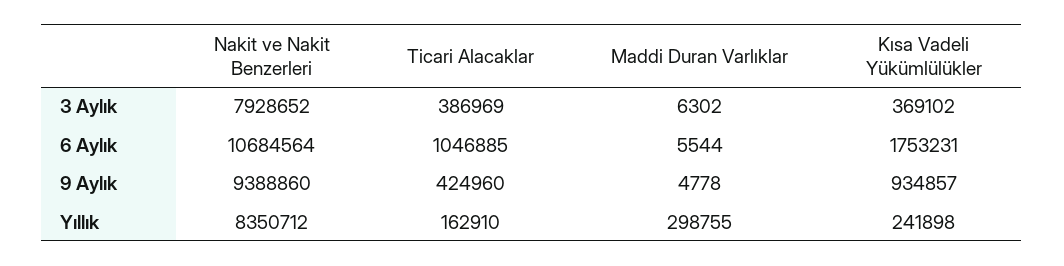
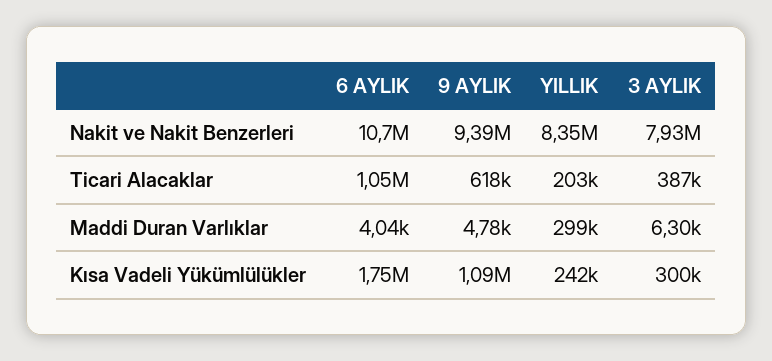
Kısa Vadeli Yükümlülükler, 3 Aylık: 369102 -> 300000
Maddi Duran Varlıklar, 6 Aylık: 5544 -> 4040
Ticari Alacaklar, 9 Aylık: 424960 -> 618000
Kısa Vadeli Yükümlülükler, 9 Aylık: 934857 -> 1090000
Ticari Alacaklar, Yıllık: 162910 -> 203000

